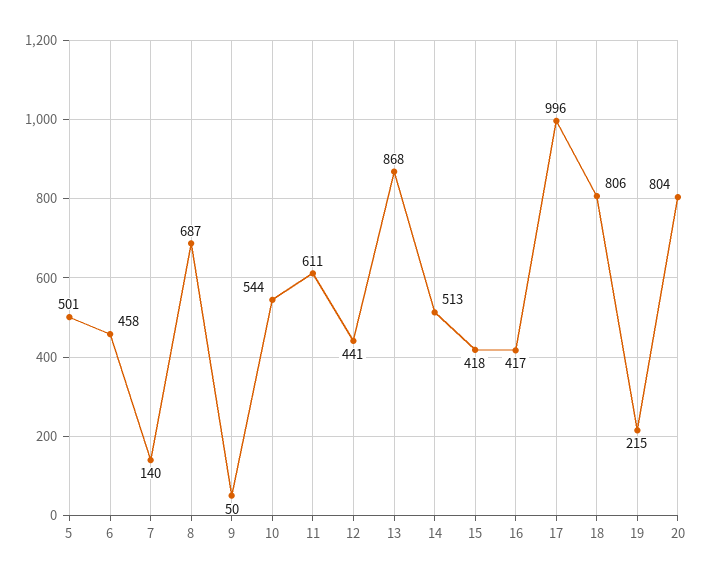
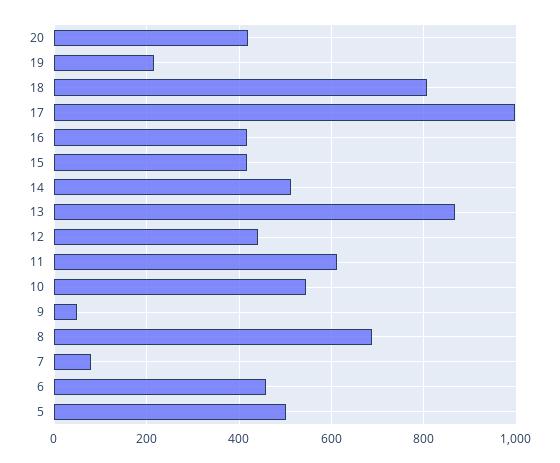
7: 140 -> 80
20: 804 -> 420

